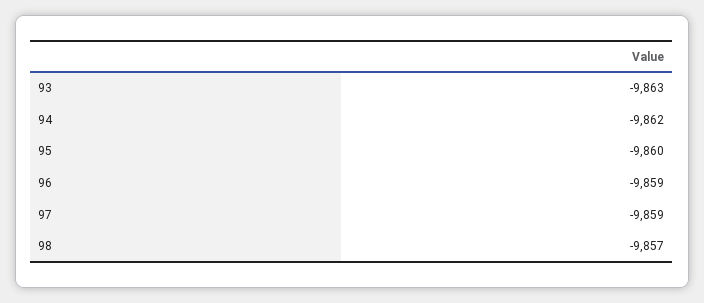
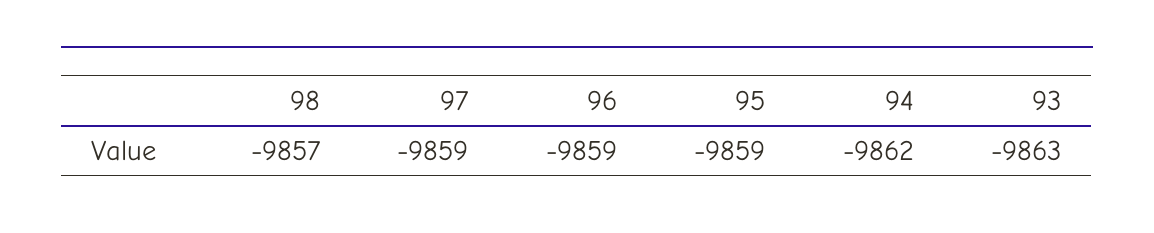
95: -9860 -> -9859

